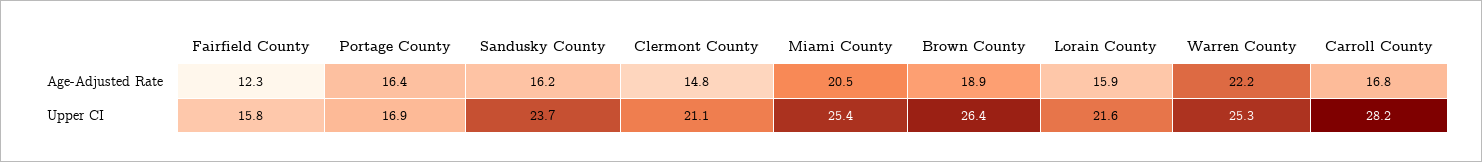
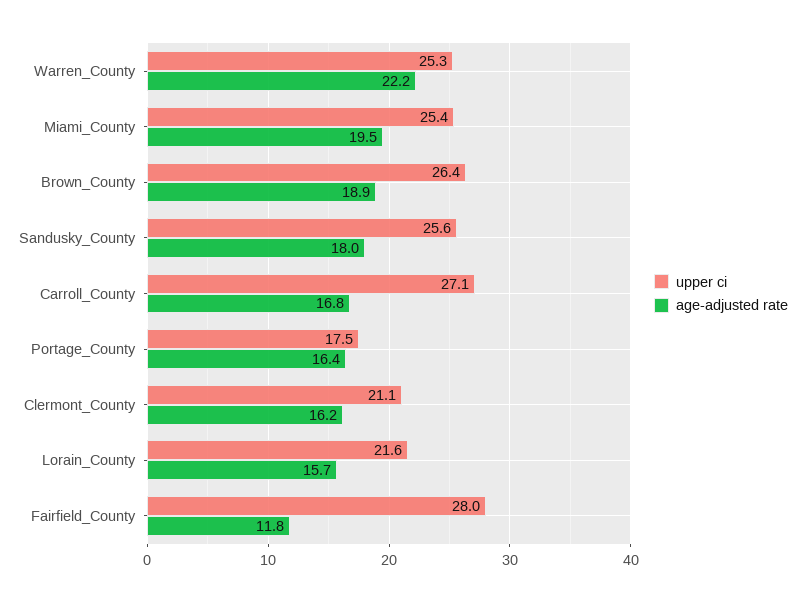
Age-Adjusted Rate, Fairfield County: 12.3 -> 11.8
Age-Adjusted Rate, Sandusky County: 16.2 -> 18
Age-Adjusted Rate, Clermont County: 14.8 -> 16.2
Age-Adjusted Rate, Miami County: 20.5 -> 19.5
Age-Adjusted Rate, Lorain County: 15.9 -> 15.7
Upper CI, Fairfield County: 15.8 -> 28
Upper CI, Portage County: 16.9 -> 17.5
Upper CI, Sandusky County: 23.7 -> 25.6
Upper CI, Carroll County: 28.2 -> 27.1

